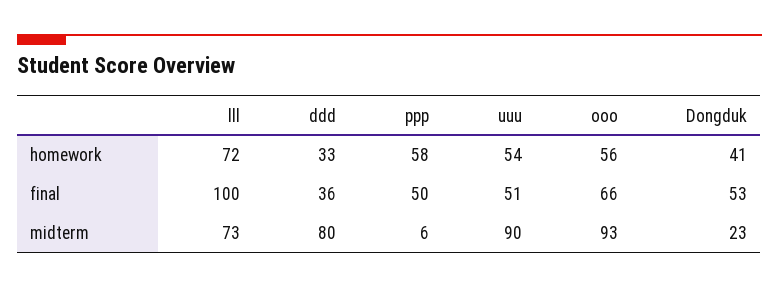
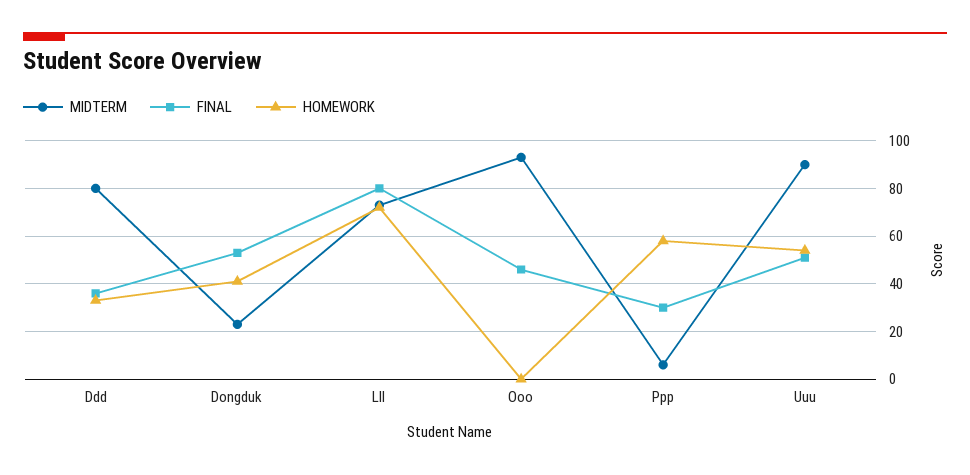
homework, ooo: 56 -> 0
final, lll: 100 -> 80
final, ppp: 50 -> 30
final, ooo: 66 -> 45

